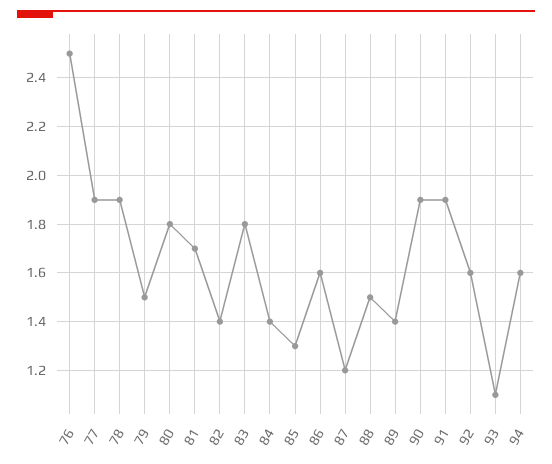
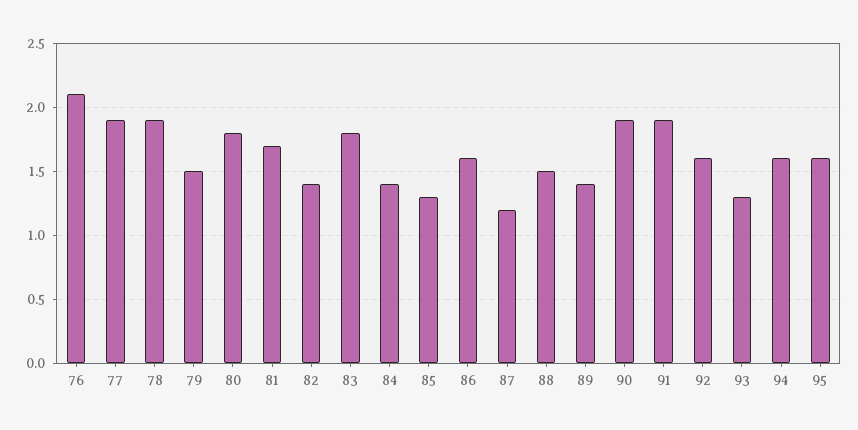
76: 2.5 -> 2.1
93: 1.1 -> 1.3
95: none -> 1.6

